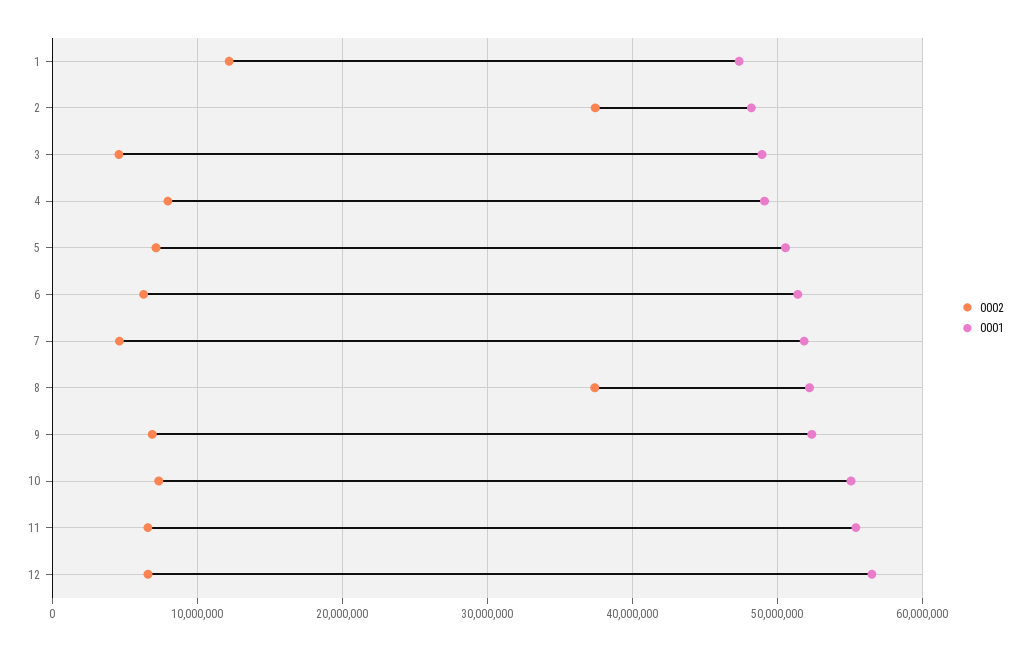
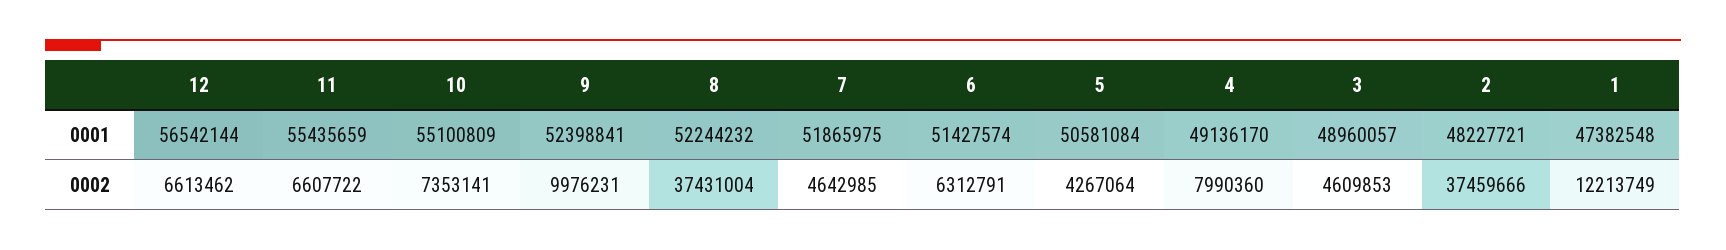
0002, 5: 7000000 -> 4267064
0002, 9: 7000000 -> 9976231

